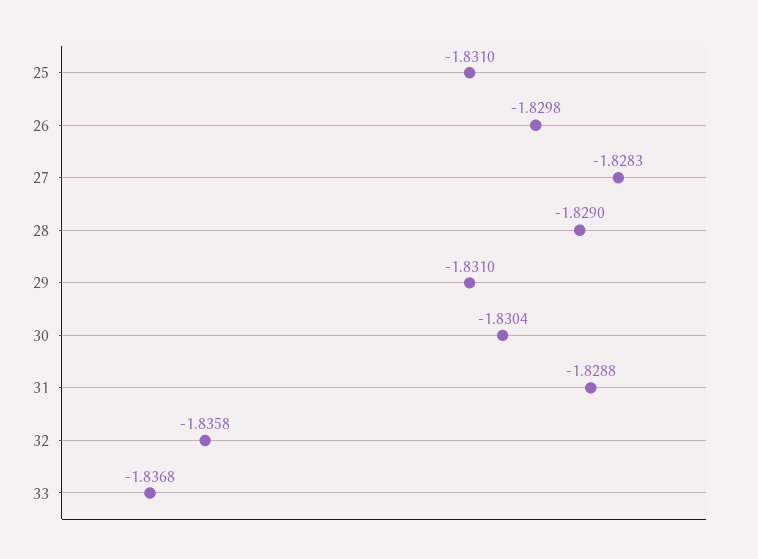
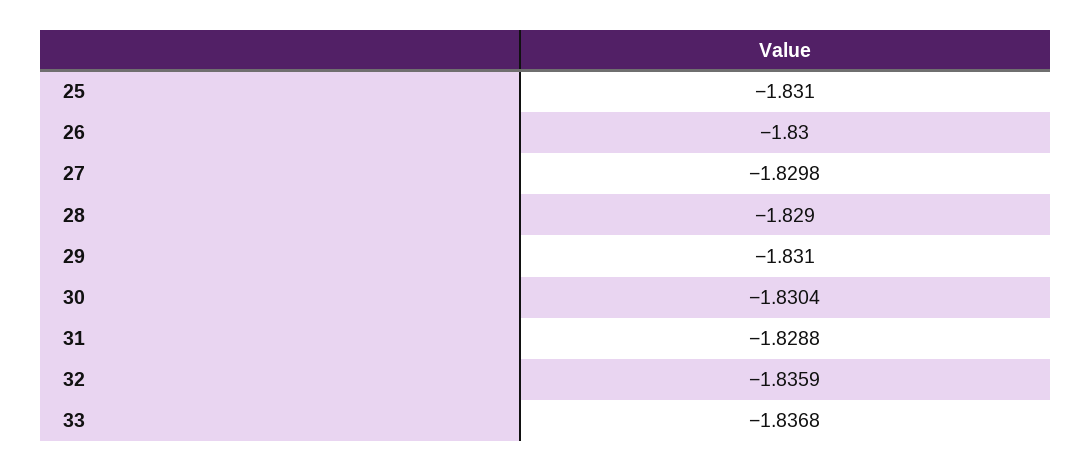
26: -1.8298 -> -1.83
27: -1.8283 -> -1.8298
32: -1.8358 -> -1.8359

